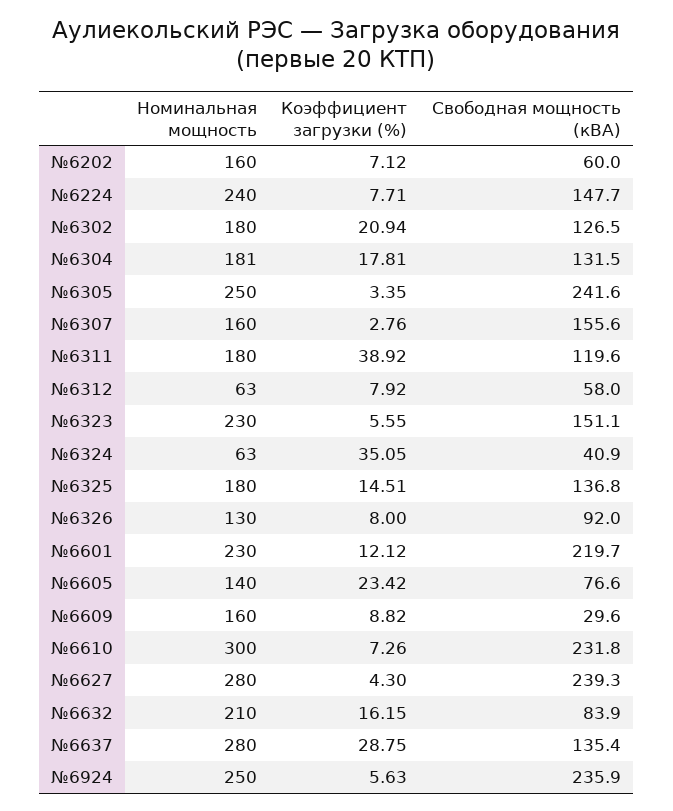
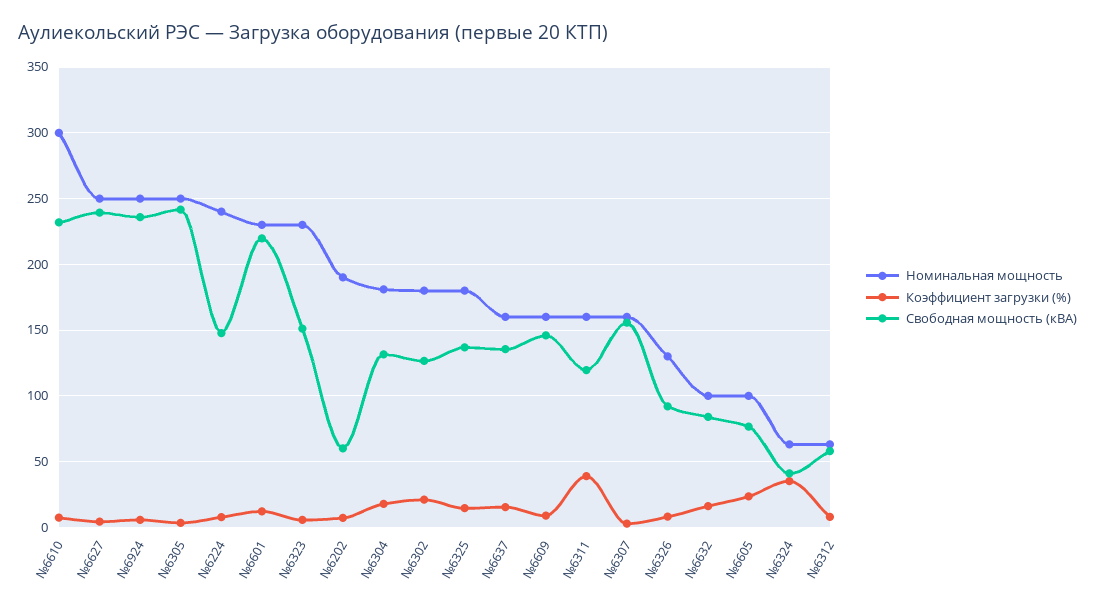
Номинальная мощность, №6202: 160 -> 190
Номинальная мощность, №6311: 180 -> 160
Номинальная мощность, №6605: 140 -> 100
Свободная мощность (кВА), №6609: 29.6 -> 145
Номинальная мощность, №6627: 280 -> 250
Номинальная мощность, №6632: 210 -> 100
Номинальная мощность, №6637: 280 -> 160
Коэффициент загрузки (%), №6637: 28.75 -> 15

